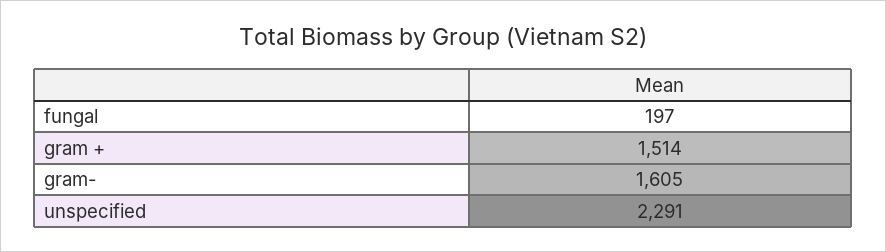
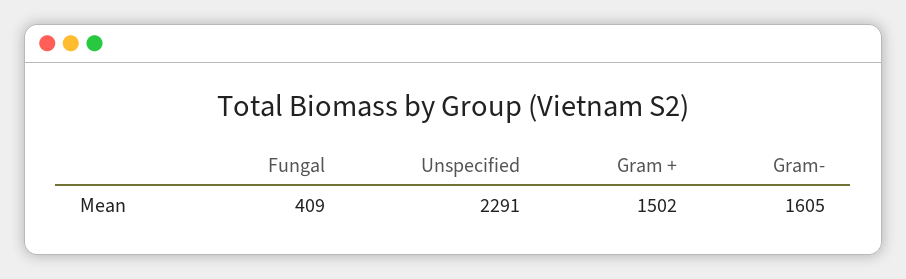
fungal: 197 -> 409
gram +: 1514 -> 1502

